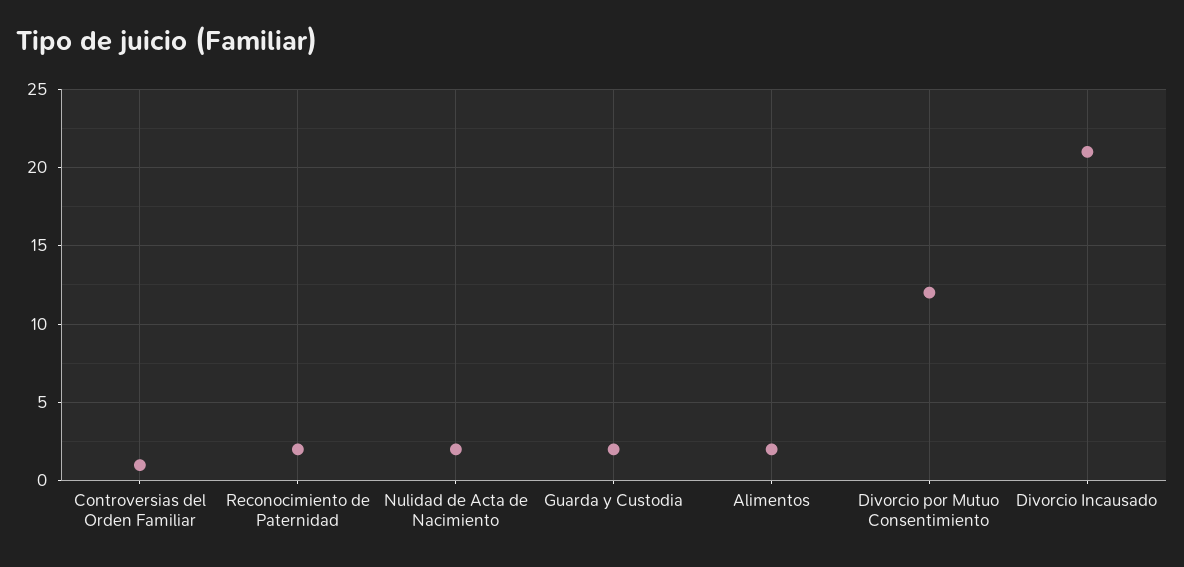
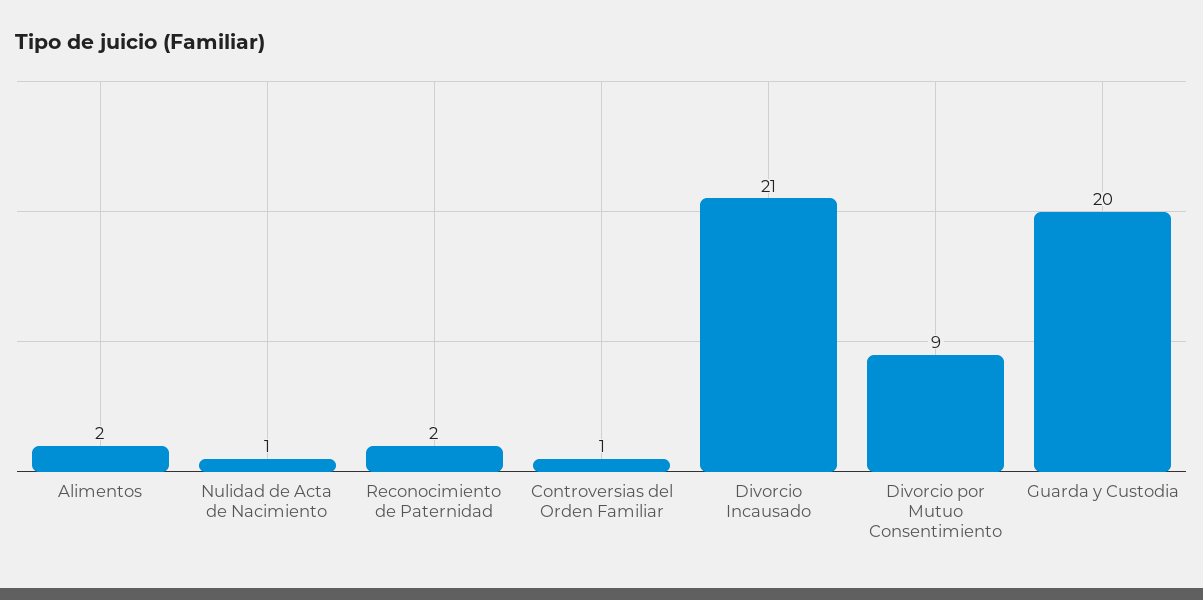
Nulidad de Acta de Nacimiento: 2 -> 1
Guarda y Custodia: 2 -> 20
Divorcio por Mutuo Consentimiento: 12 -> 9

